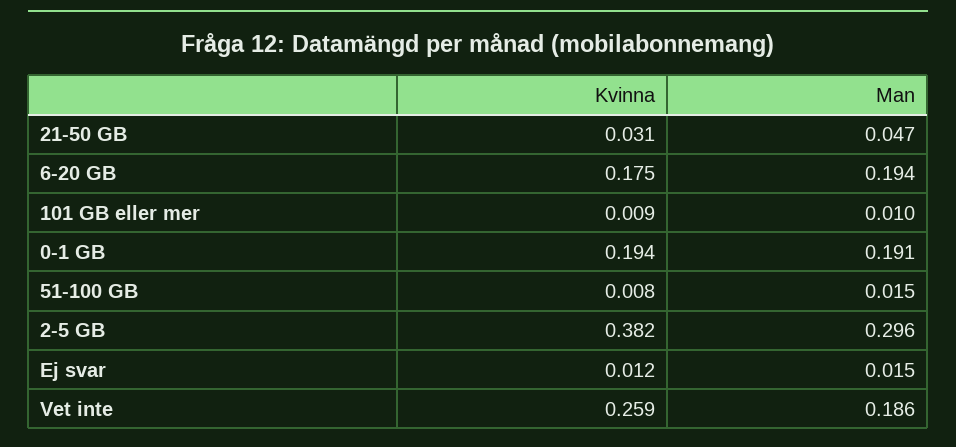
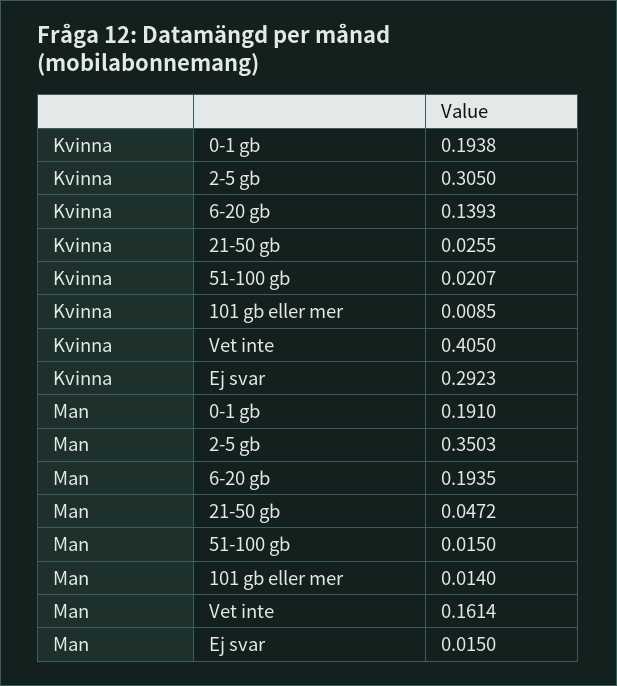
Kvinna, 21-50 GB: 0.031 -> 0.0255
Kvinna, 6-20 GB: 0.175 -> 0.1393
Man, 101 GB eller mer: 0.01 -> 0.014
Kvinna, 51-100 GB: 0.008 -> 0.0207
Kvinna, 2-5 GB: 0.382 -> 0.305
Man, 2-5 GB: 0.296 -> 0.3503
Kvinna, Ej svar: 0.012 -> 0.2923
Kvinna, Vet inte: 0.259 -> 0.405
Man, Vet inte: 0.186 -> 0.1614

